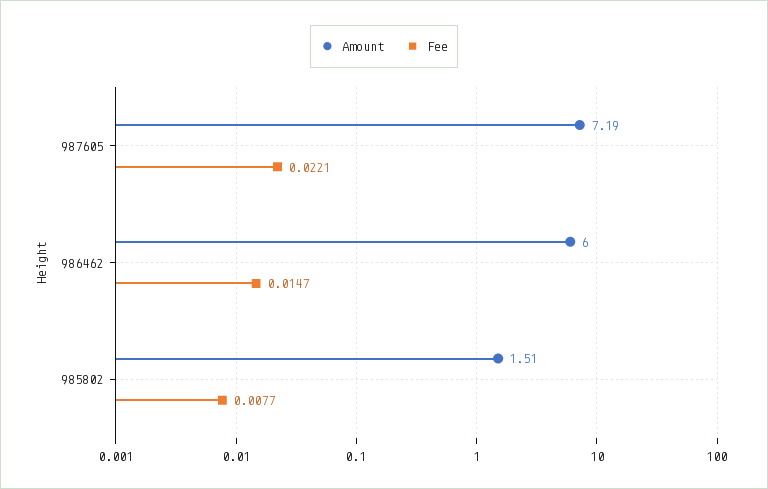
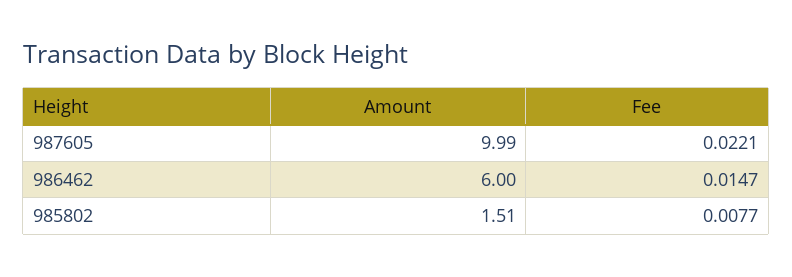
Amount, 987605: 7.19 -> 9.99

